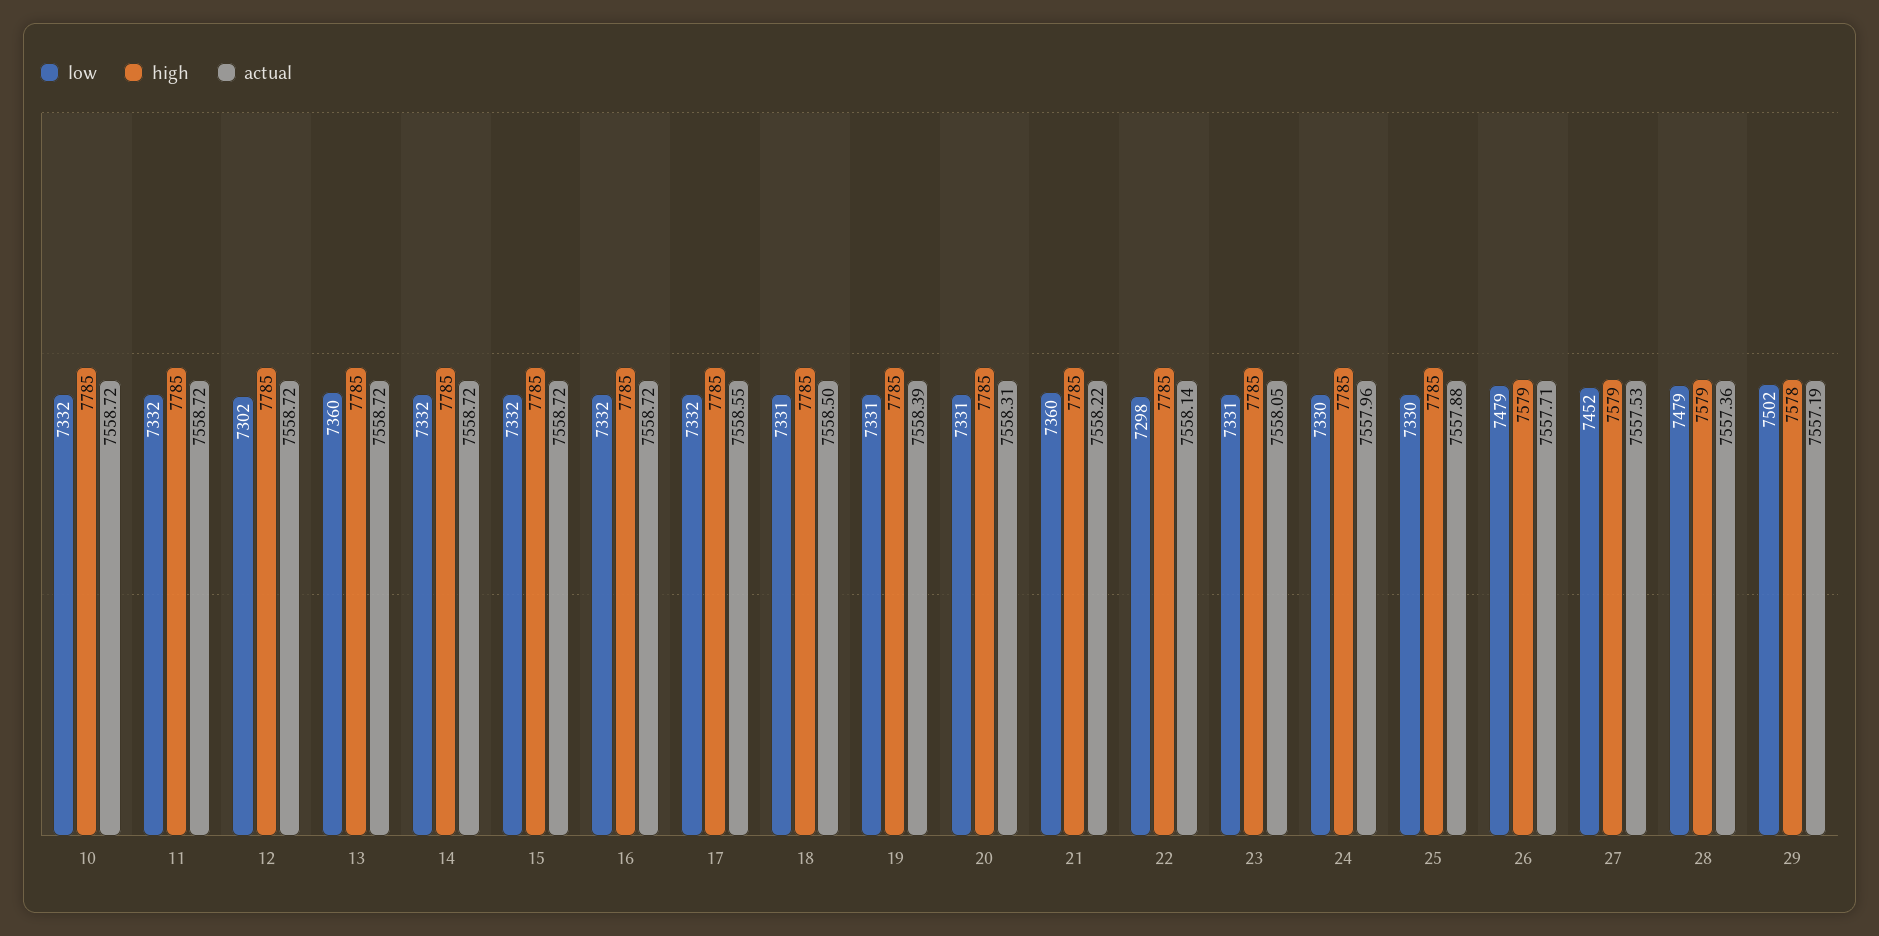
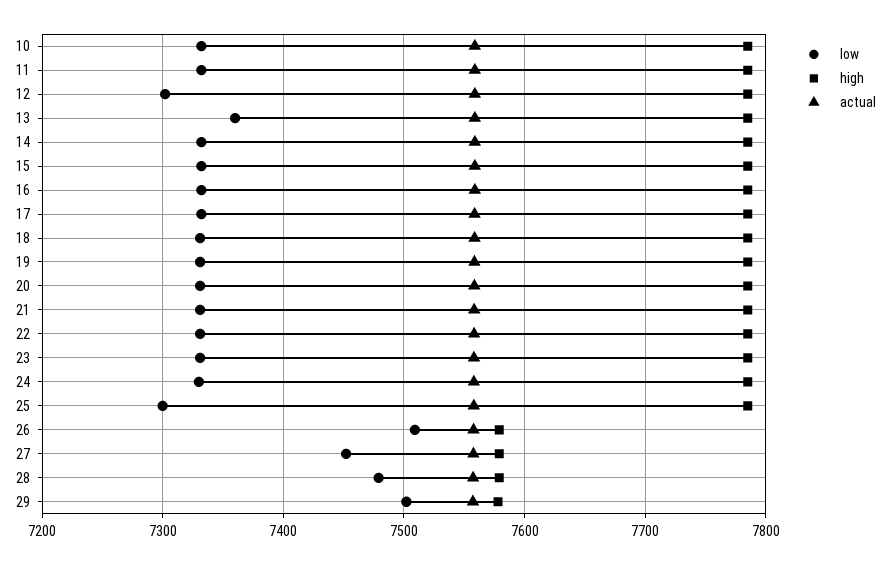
low, 21: 7360 -> 7330
low, 22: 7298 -> 7330
low, 25: 7330 -> 7300
low, 26: 7479 -> 7510

